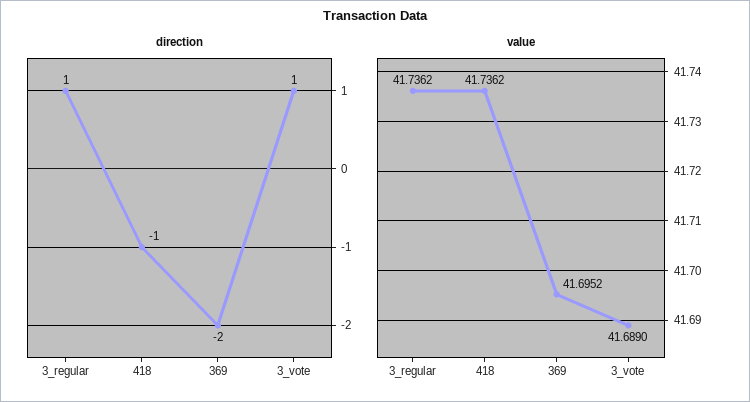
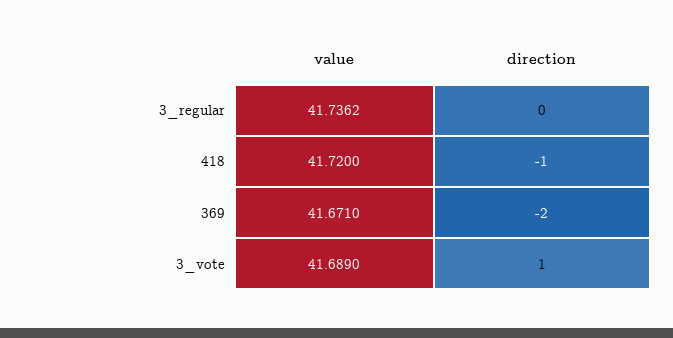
direction, 3_regular: 1 -> 0
value, 418: 41.7362 -> 41.72
value, 369: 41.6952 -> 41.671

